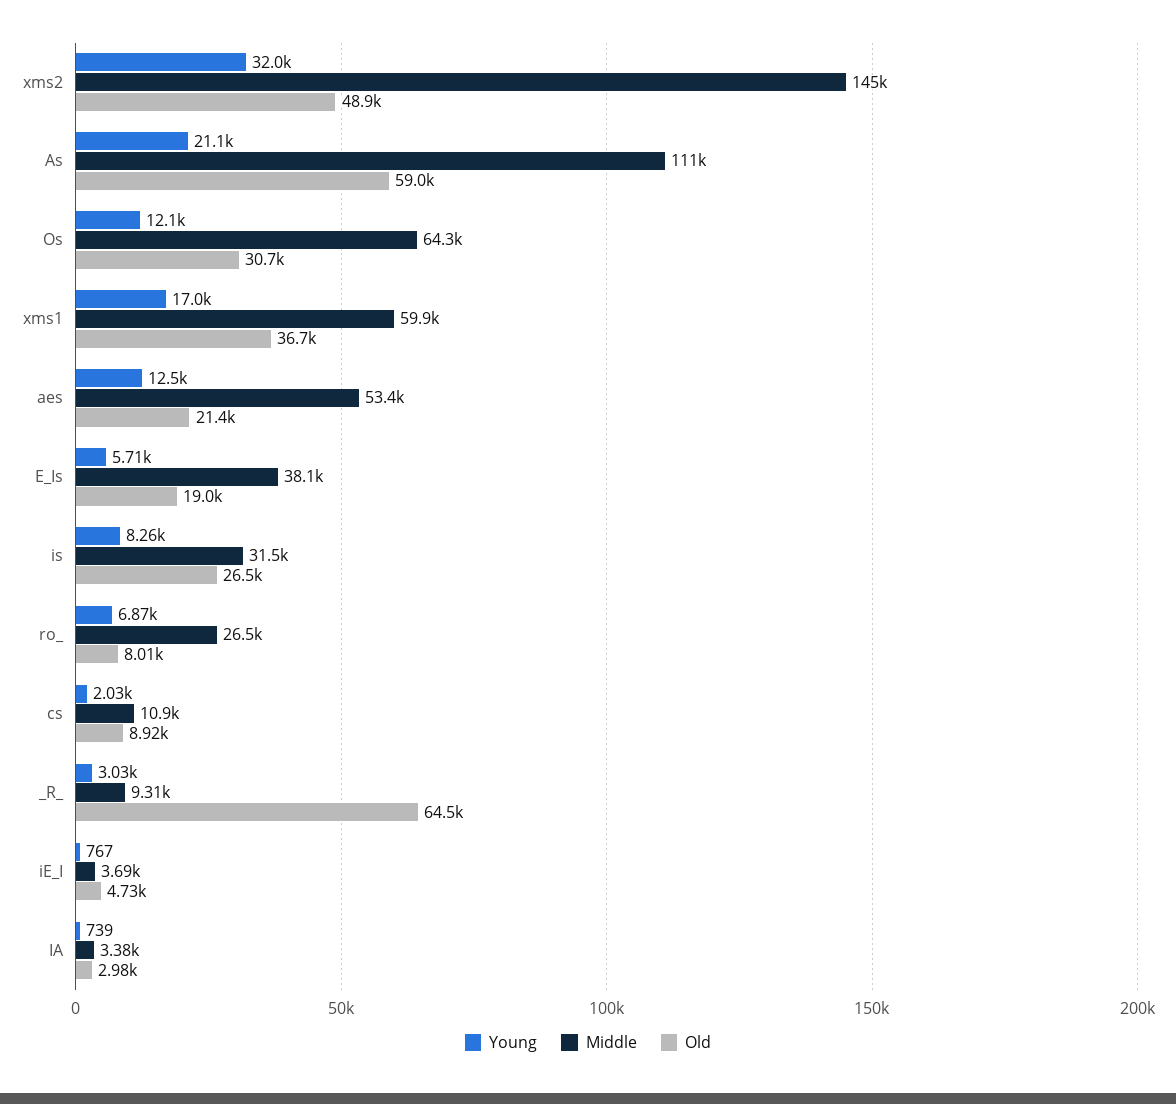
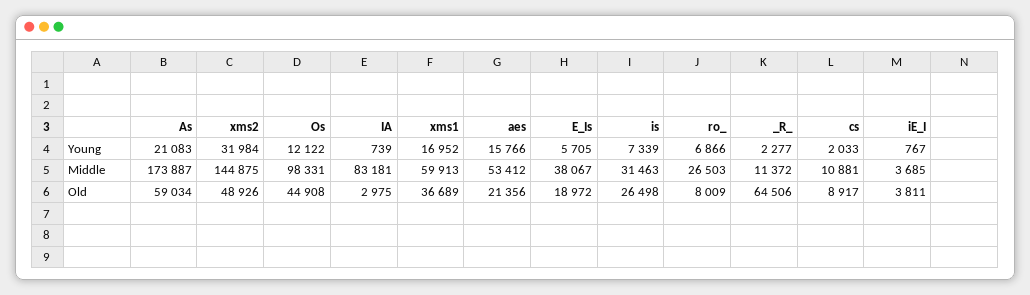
Middle, As: 111000 -> 173887
Middle, Os: 64300 -> 98331
Old, Os: 30700 -> 44908
Young, aes: 12500 -> 15766
Young, is: 8260 -> 7339
Young, _R_: 3030 -> 2277
Middle, _R_: 9310 -> 11372
Old, iE_I: 4730 -> 3811
Middle, IA: 3380 -> 83181

